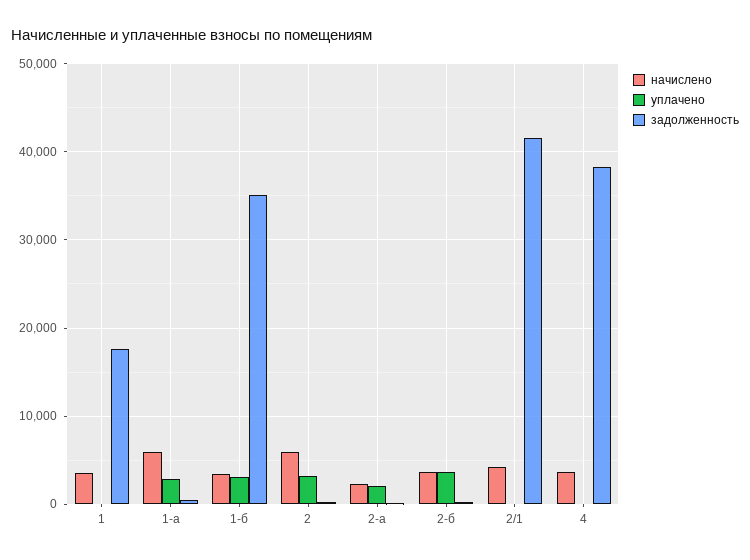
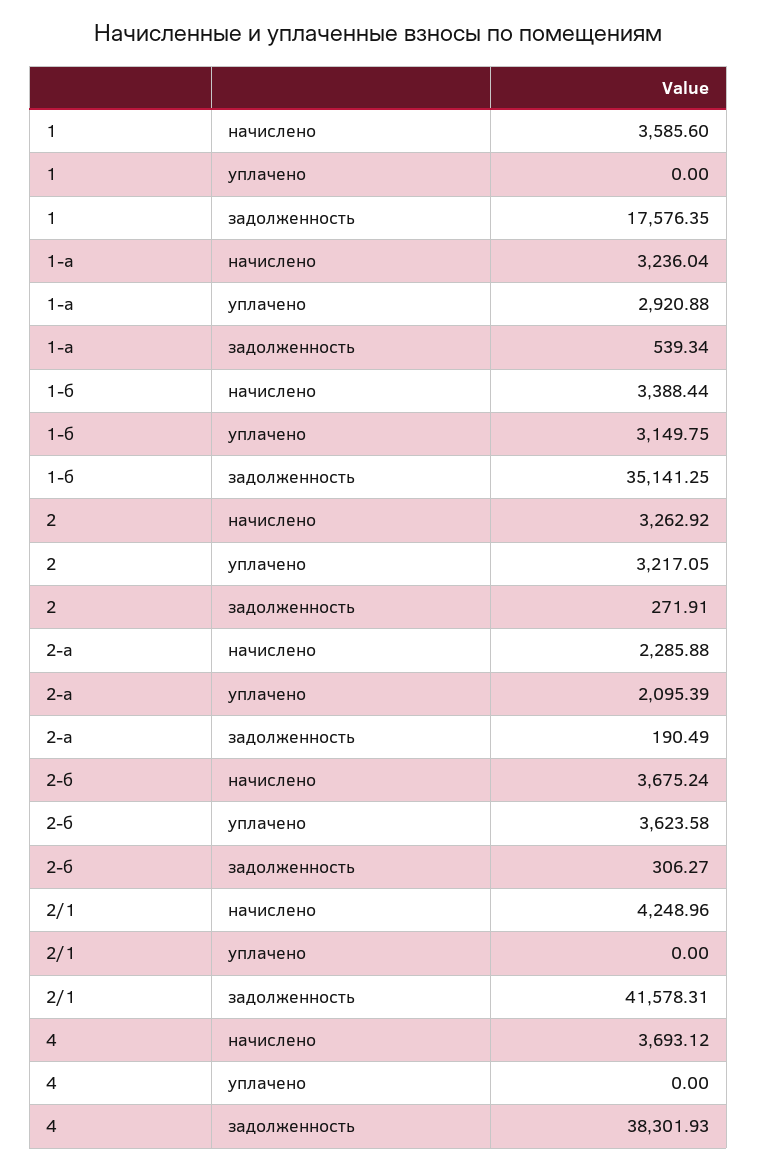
начислено, 1-а: 6000 -> 3236.04
начислено, 2: 6000 -> 3262.92

